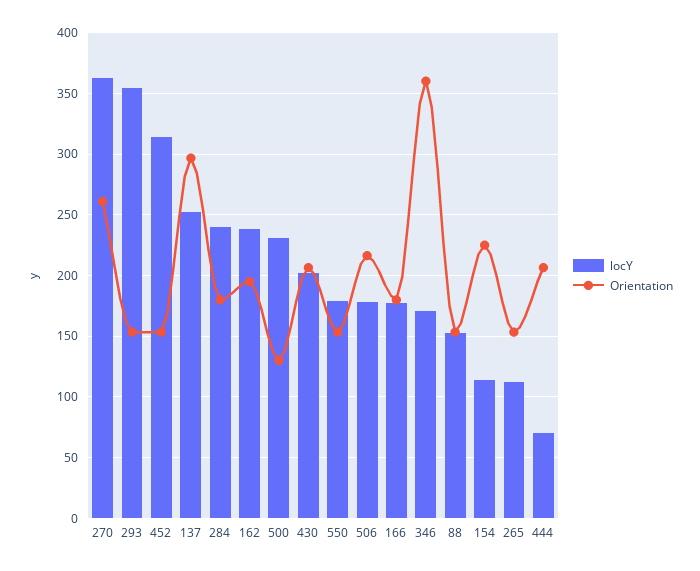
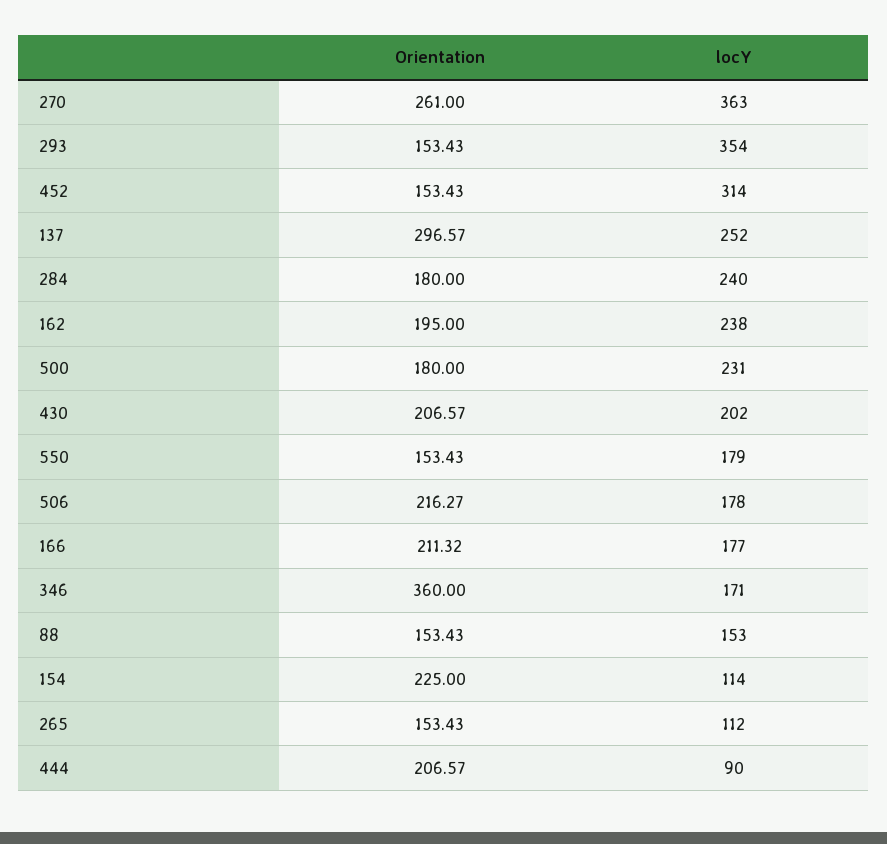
Orientation, 500: 130 -> 180
Orientation, 166: 180 -> 211.32
locY, 444: 70 -> 90

